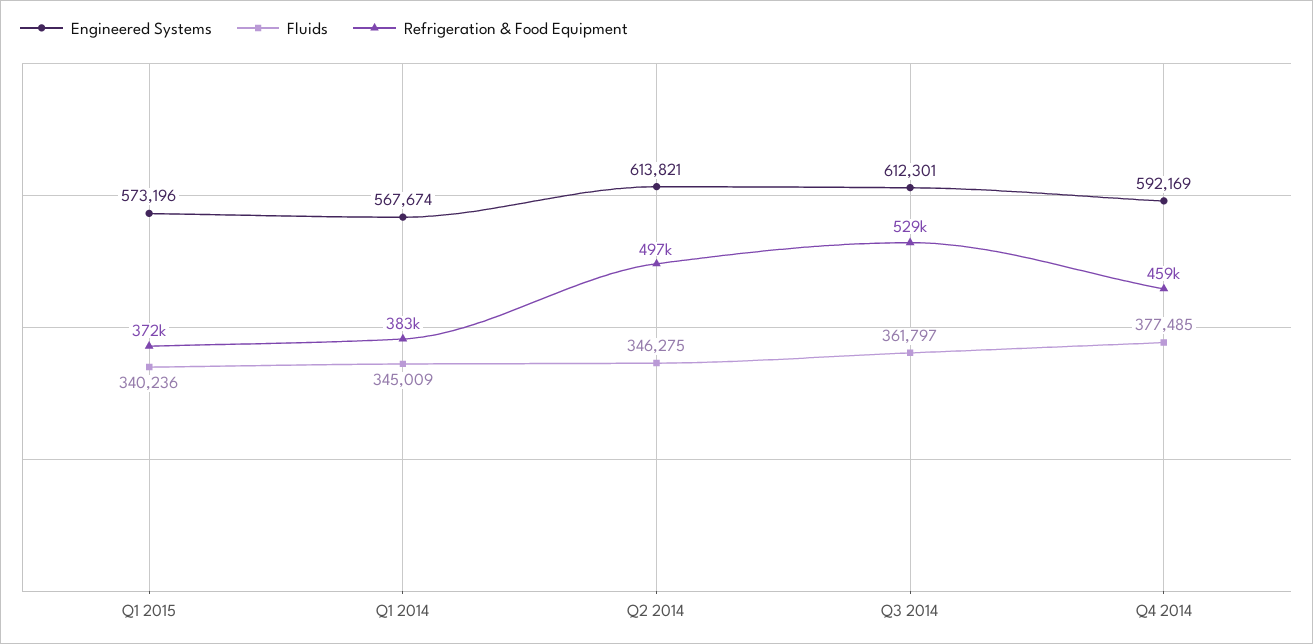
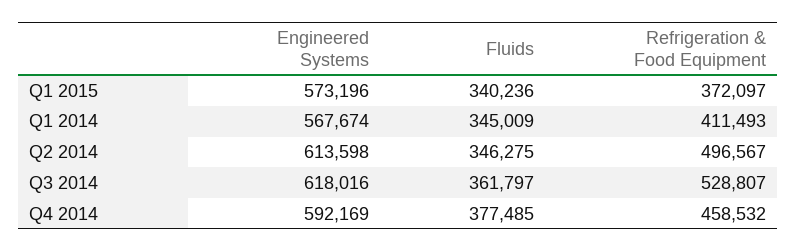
Refrigeration & Food Equipment, Q1 2014: 383000 -> 411493
Engineered Systems, Q2 2014: 613821 -> 613598
Engineered Systems, Q3 2014: 612301 -> 618016

